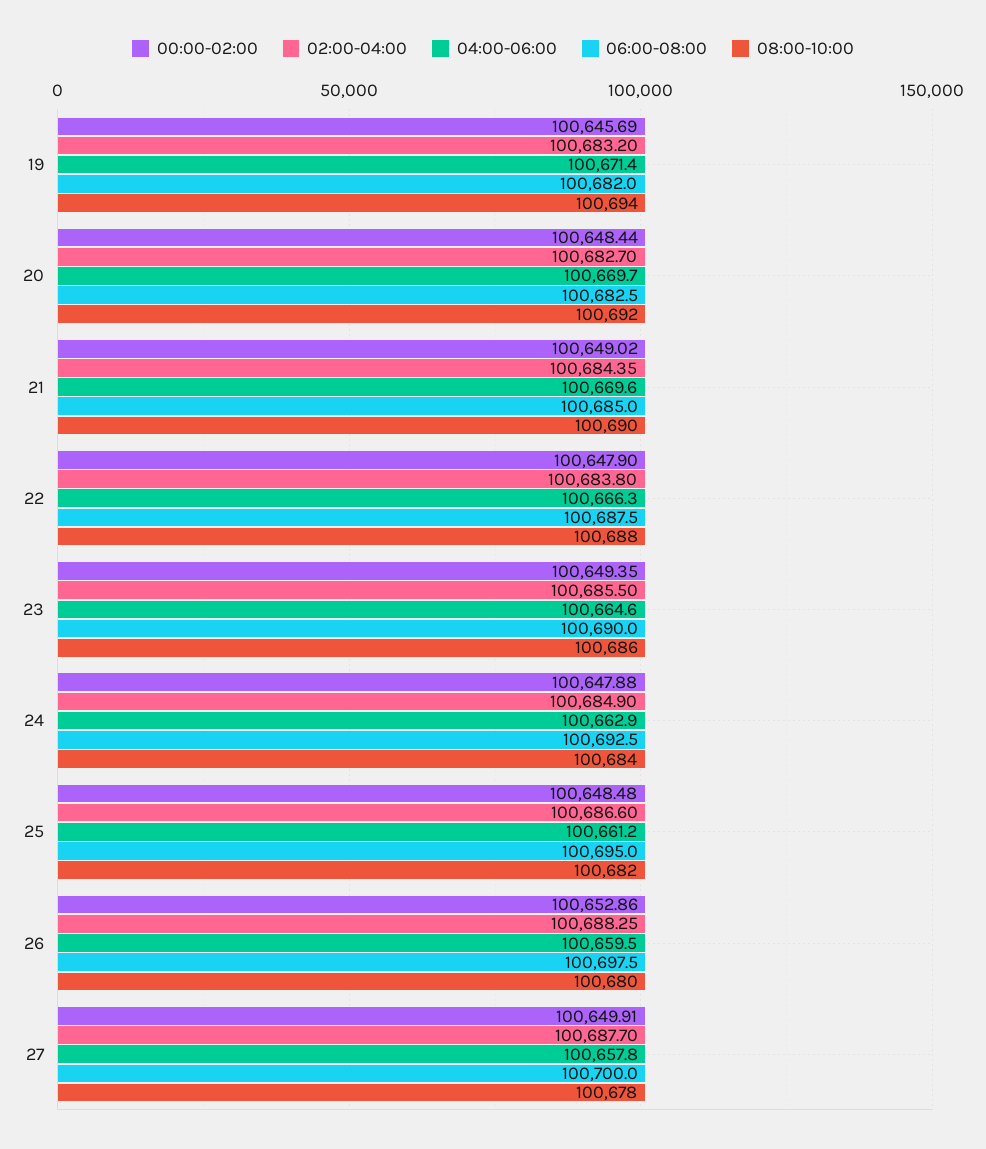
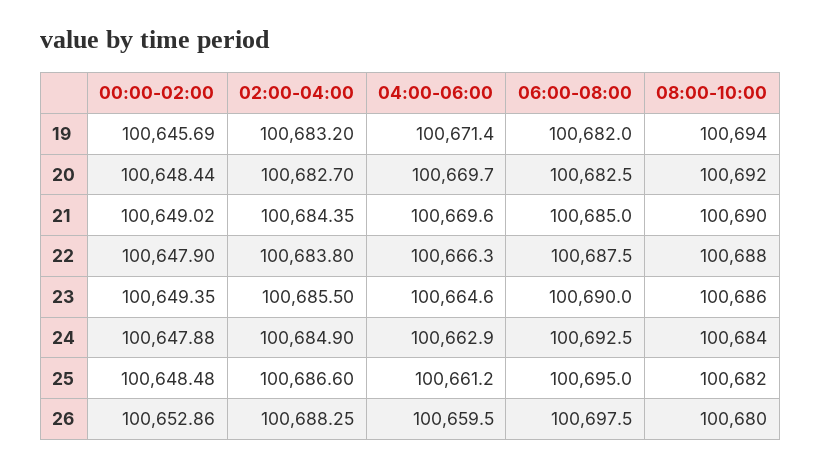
00:00-02:00, 27: 100649.91 -> none
02:00-04:00, 27: 100687.7 -> none
04:00-06:00, 27: 100657.8 -> none
06:00-08:00, 27: 100700 -> none
08:00-10:00, 27: 100678 -> none

